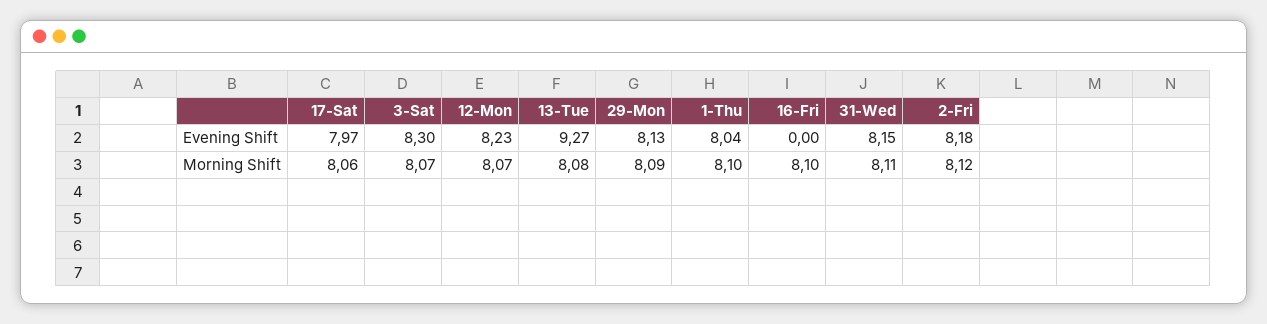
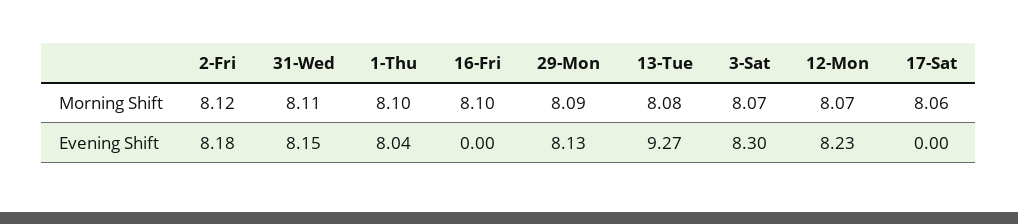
17-Sat, Evening Shift: 7.97 -> 0

